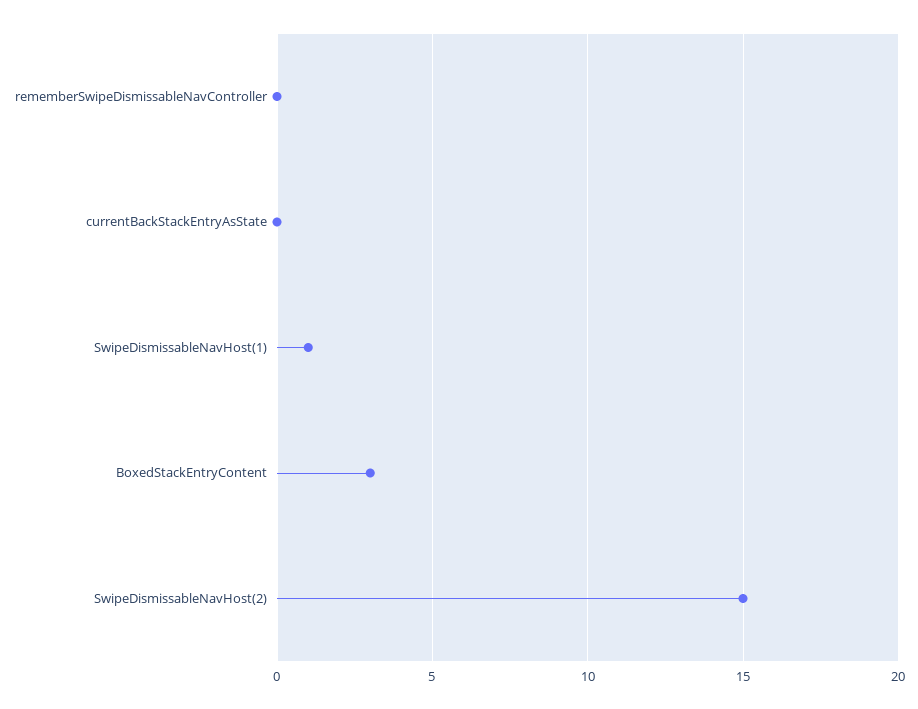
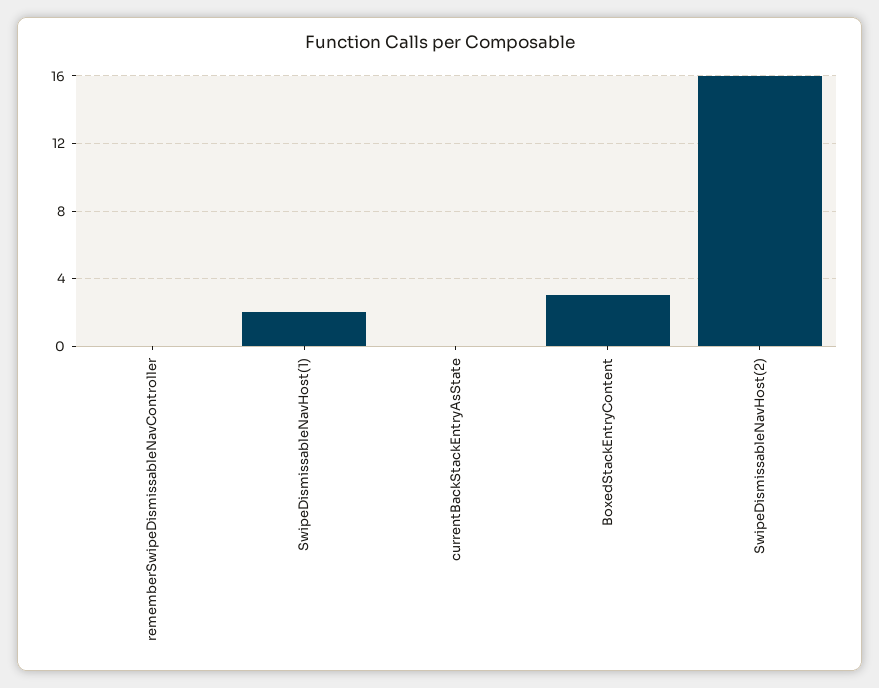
SwipeDismissableNavHost(1): 1 -> 2
SwipeDismissableNavHost(2): 15 -> 16

